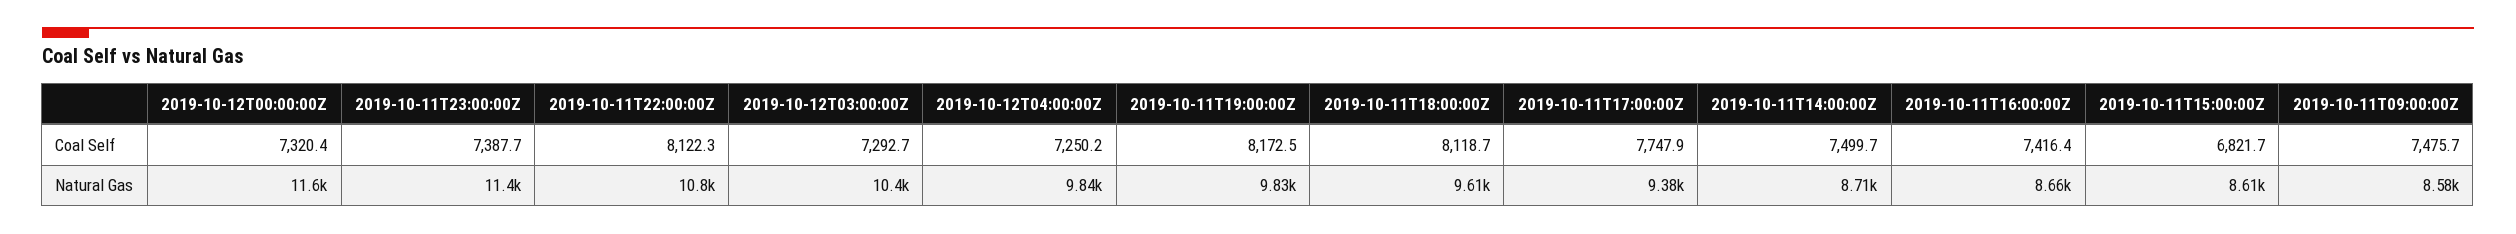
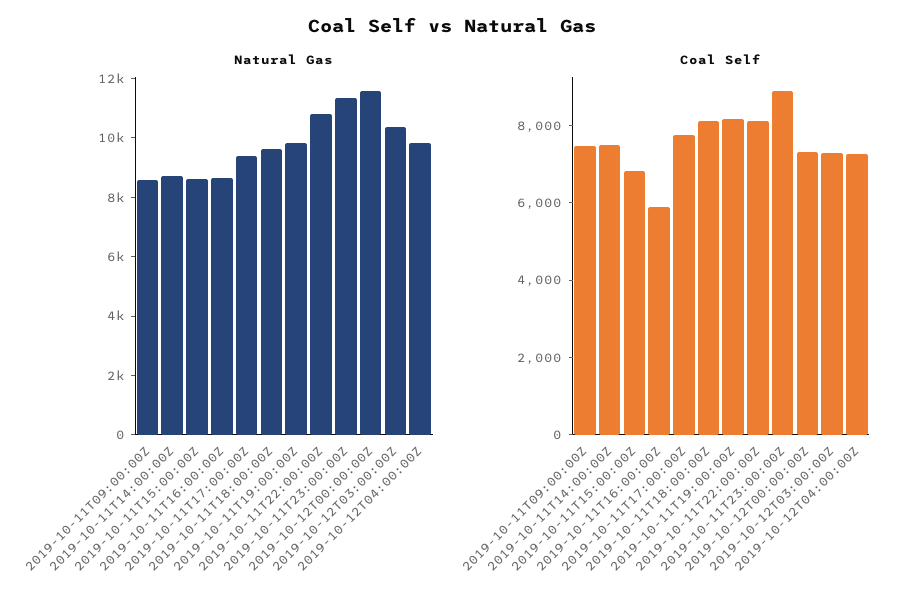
Coal Self, 2019-10-11T23:00:00Z: 7387.7 -> 9000
Coal Self, 2019-10-11T16:00:00Z: 7416.4 -> 6000

